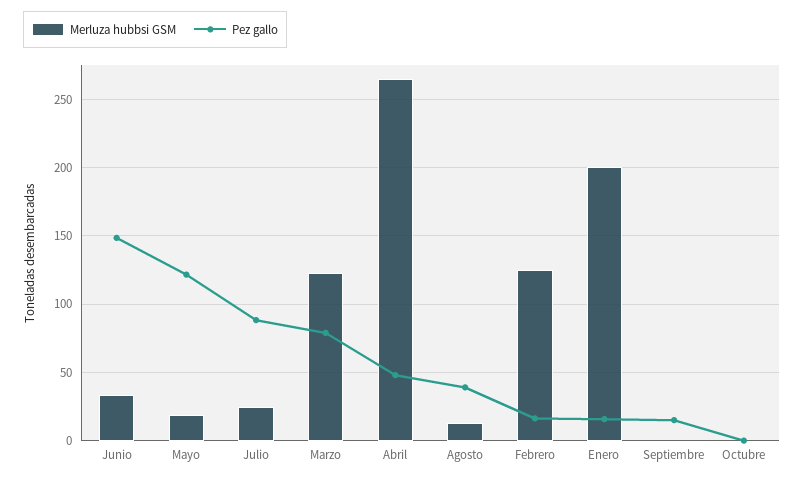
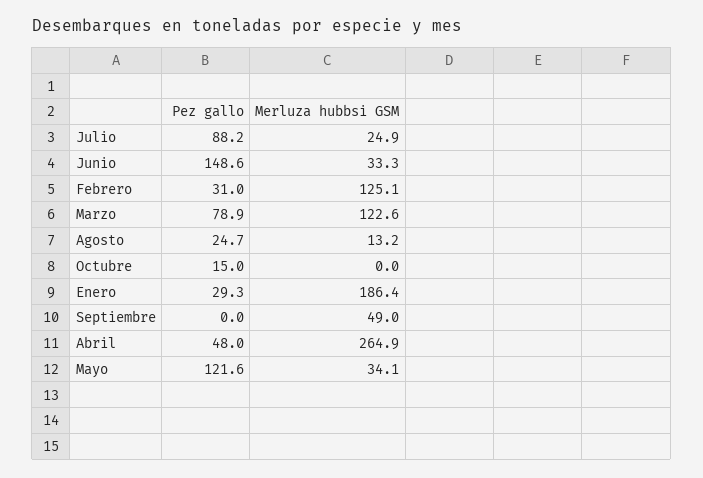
Merluza hubbsi GSM, Mayo: 20 -> 34.1
Pez gallo, Agosto: 40 -> 24.7
Pez gallo, Febrero: 15 -> 31
Merluza hubbsi GSM, Enero: 200 -> 186.4
Pez gallo, Enero: 15 -> 29.3
Merluza hubbsi GSM, Septiembre: 0 -> 49
Pez gallo, Septiembre: 15 -> 0
Pez gallo, Octubre: 0 -> 15

